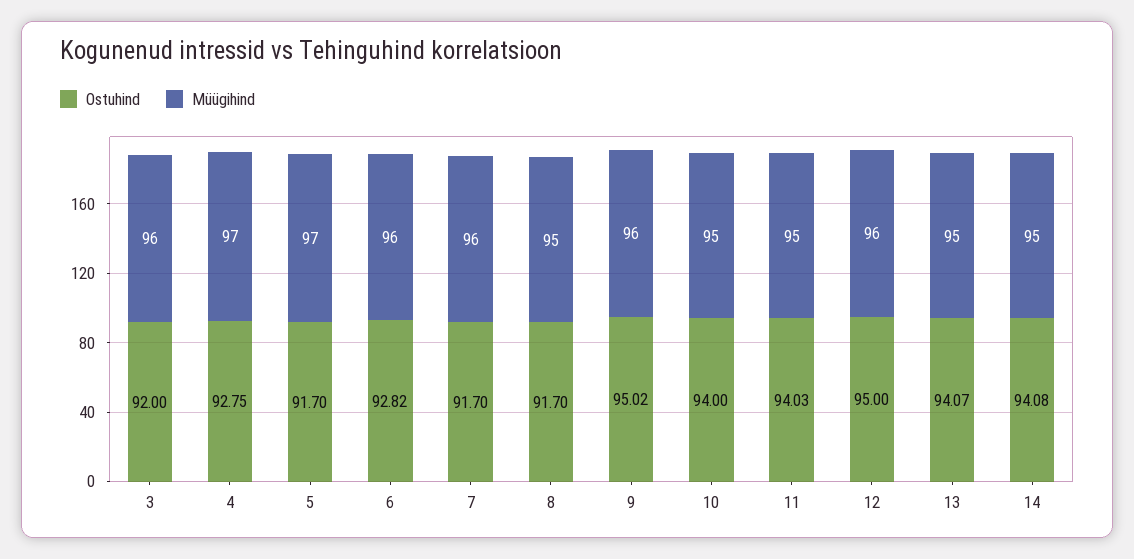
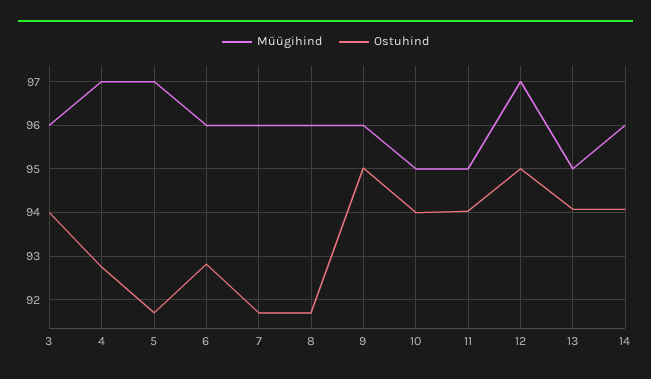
Ostuhind, 3: 92 -> 94
Müügihind, 8: 95 -> 96
Müügihind, 12: 96 -> 97
Müügihind, 14: 95 -> 96

